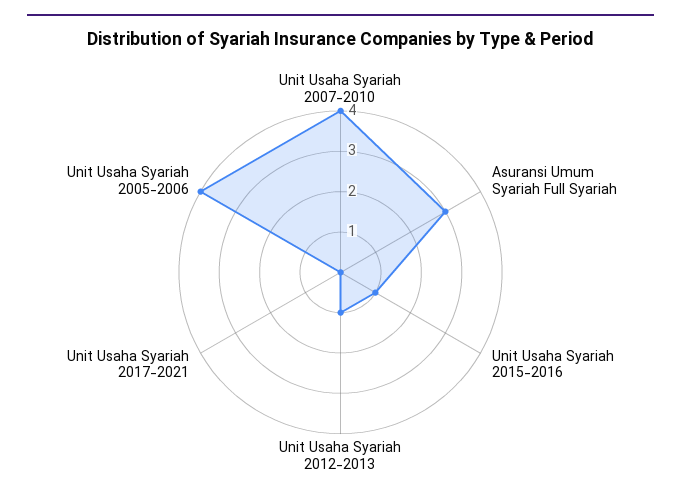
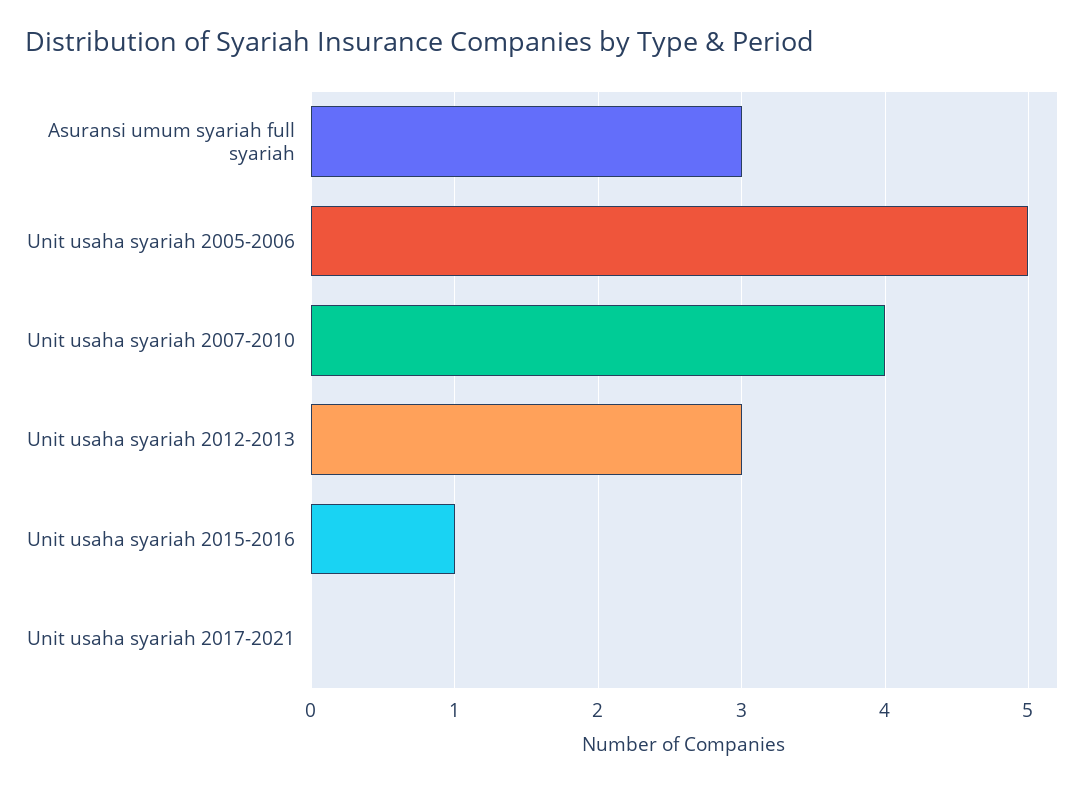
Unit Usaha Syariah 2012-2013: 1 -> 3
Unit Usaha Syariah 2005-2006: 4 -> 5

